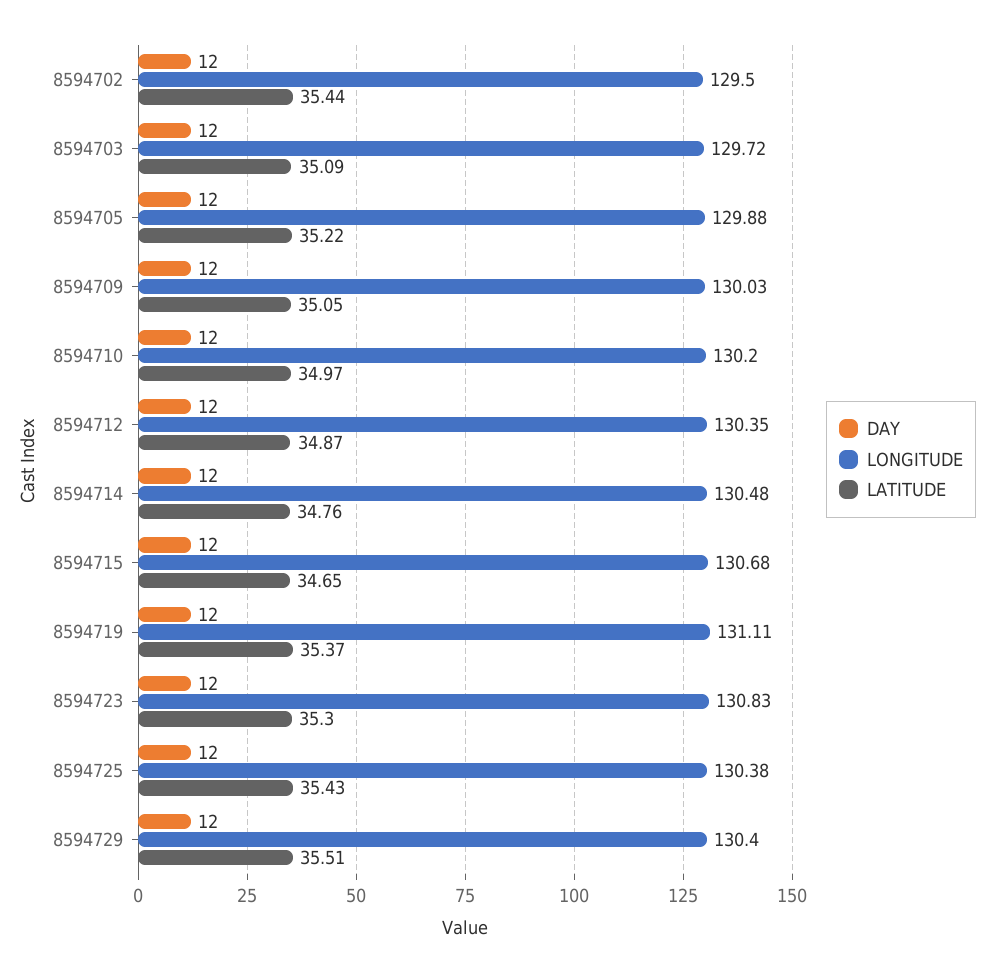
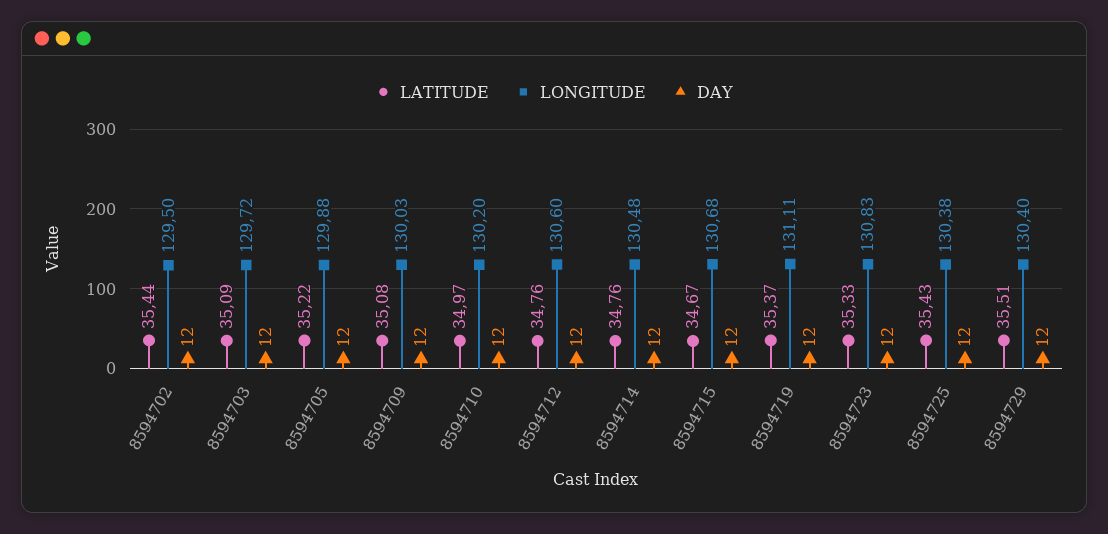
LATITUDE, 8594709: 35.05 -> 35.08
LONGITUDE, 8594712: 130.35 -> 130.6
LATITUDE, 8594712: 34.87 -> 34.76
LATITUDE, 8594715: 34.65 -> 34.67
LATITUDE, 8594723: 35.3 -> 35.33

